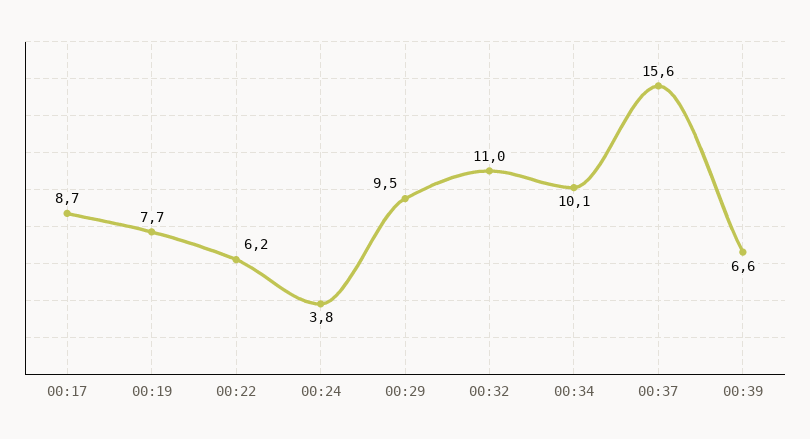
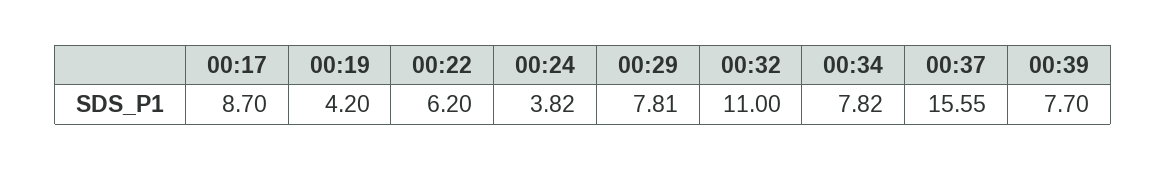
00:19: 7.7 -> 4.2
00:29: 9.5 -> 7.81
00:34: 10.1 -> 7.82
00:39: 6.6 -> 7.7

